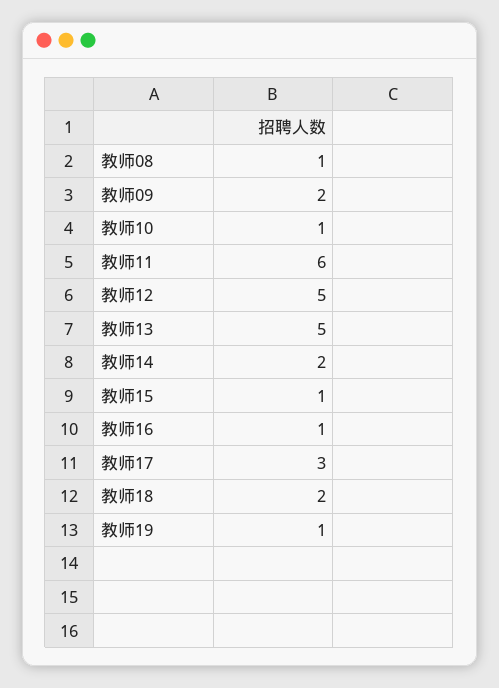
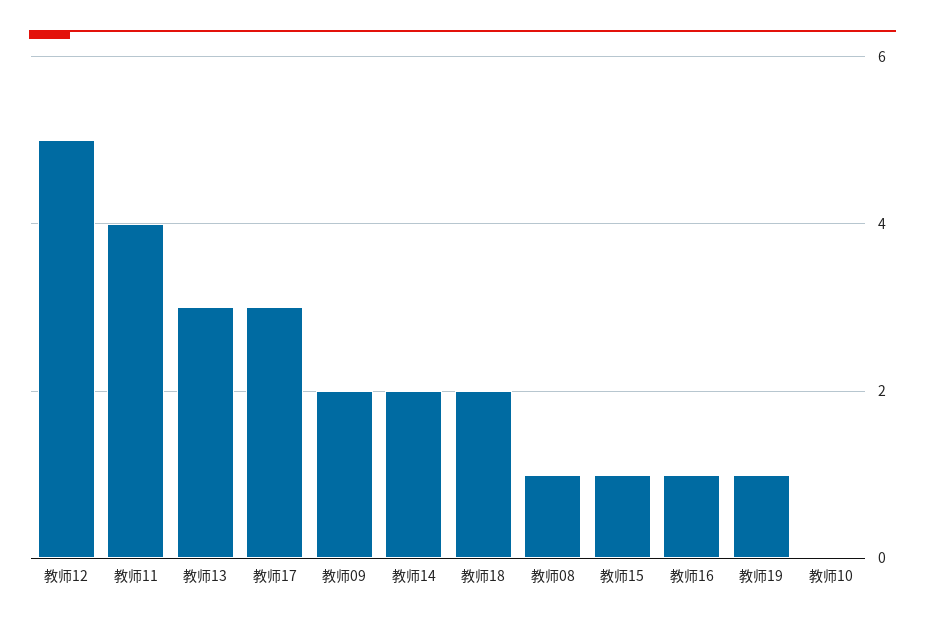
教师10: 1 -> 0
教师11: 6 -> 4
教师13: 5 -> 3

